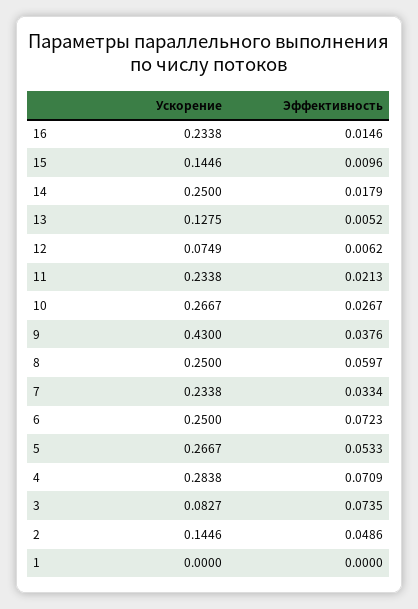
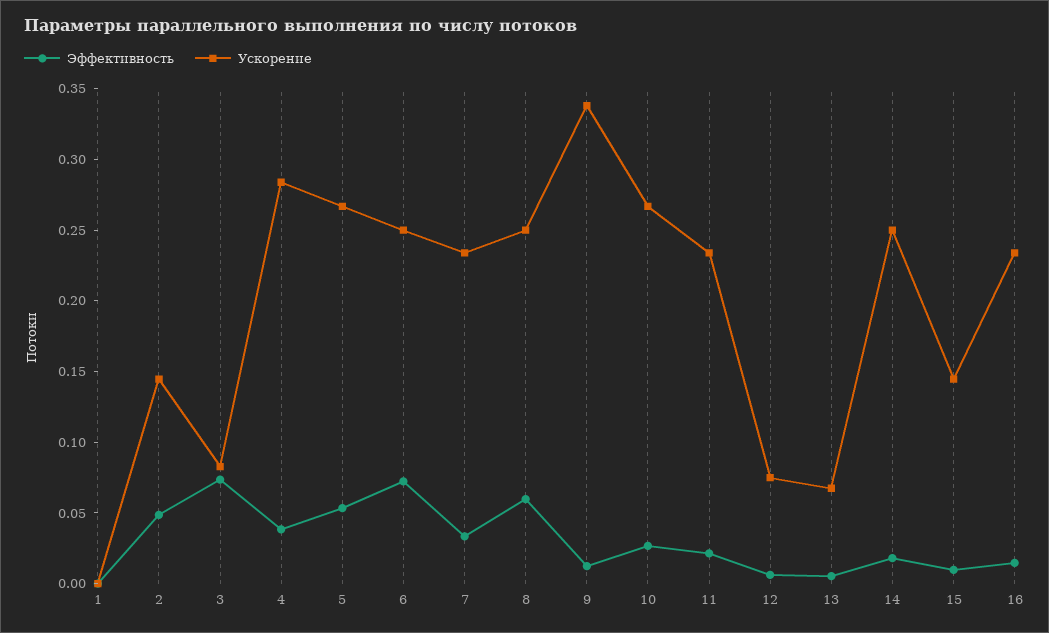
Ускорение, 13: 0.1275 -> 0.07
Ускорение, 9: 0.43 -> 0.34
Эффективность, 9: 0.0376 -> 0.01
Эффективность, 4: 0.0709 -> 0.04

